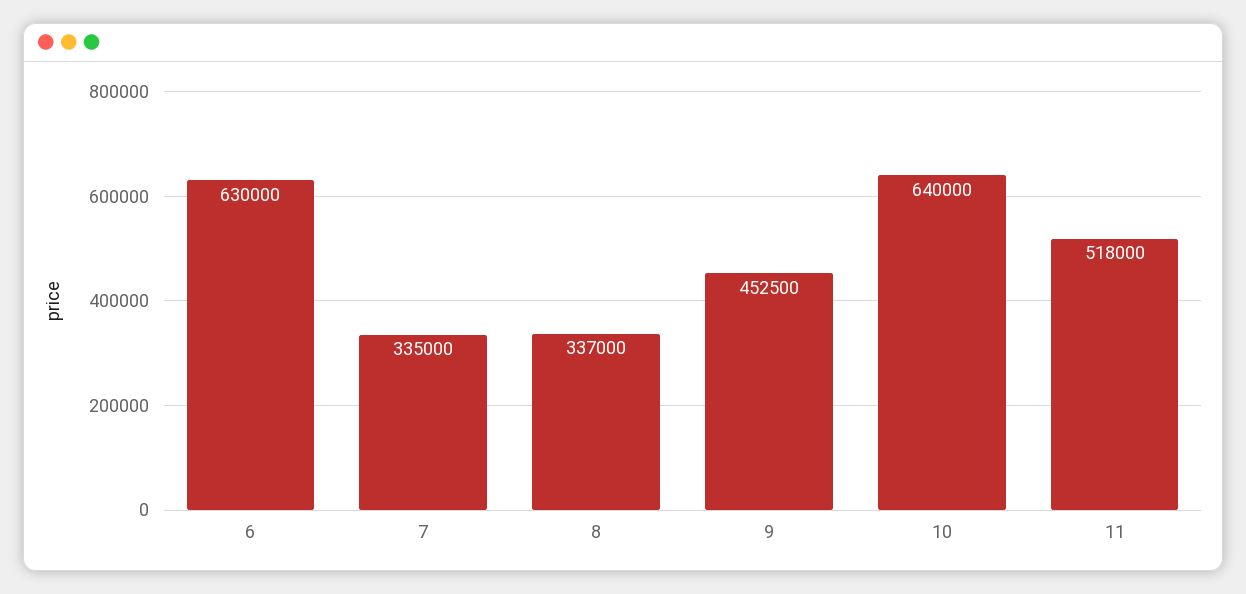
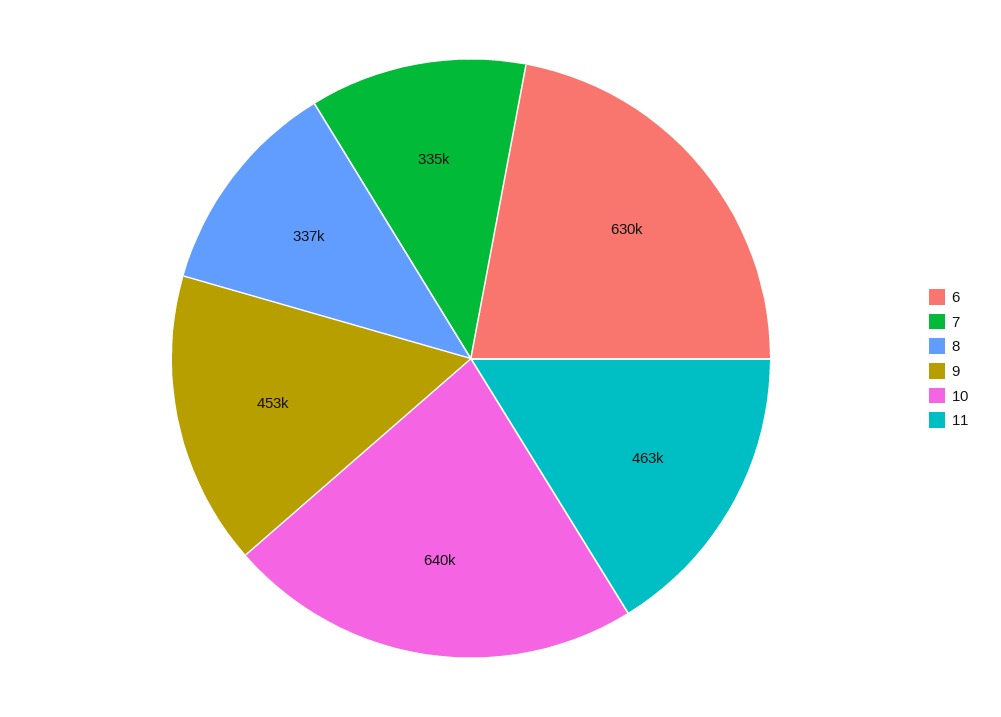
11: 518000 -> 463000

